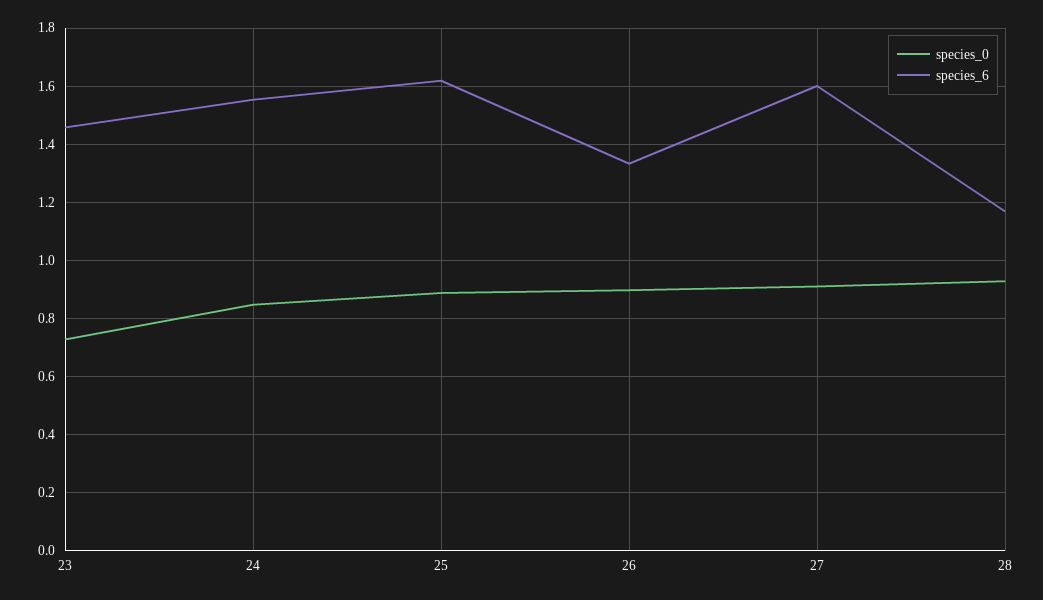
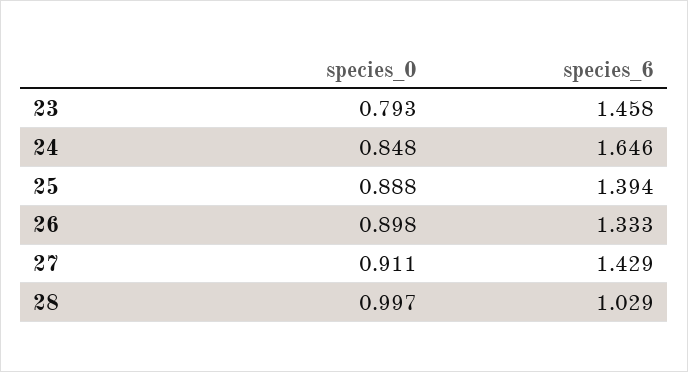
species_0, 23: 0.725 -> 0.793
species_6, 24: 1.55 -> 1.646
species_6, 25: 1.625 -> 1.394
species_6, 27: 1.6 -> 1.429
species_0, 28: 0.925 -> 0.997
species_6, 28: 1.175 -> 1.029

